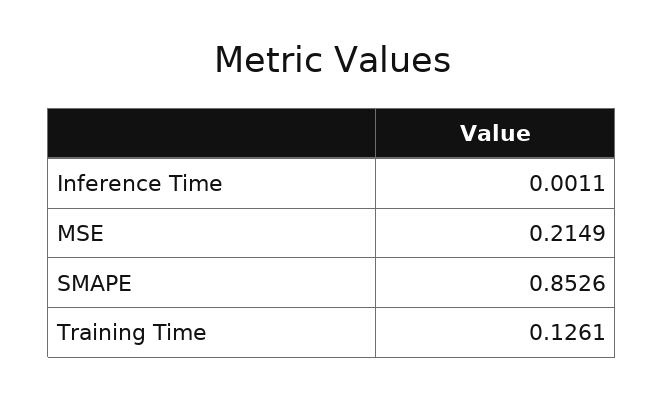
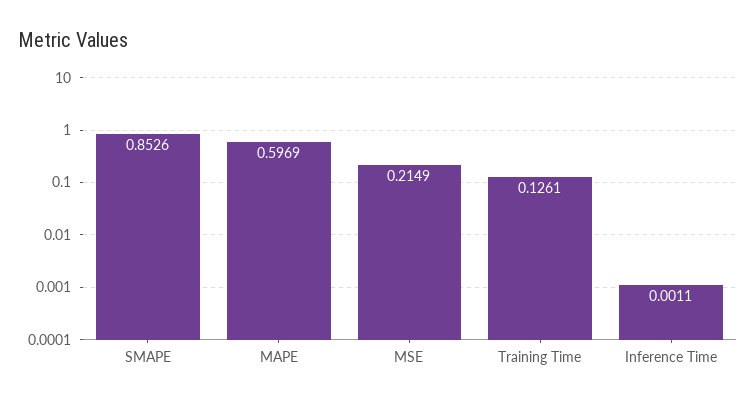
MAPE: none -> 0.5969

